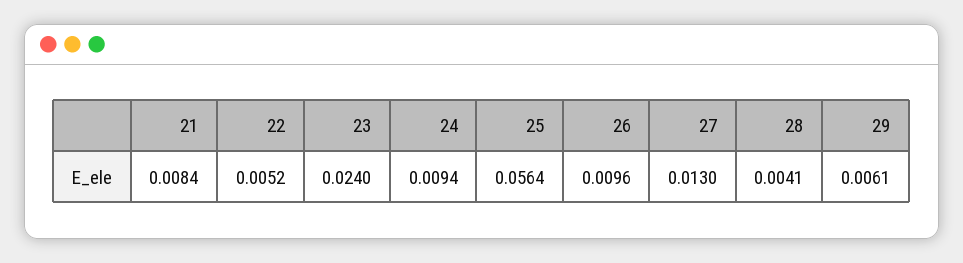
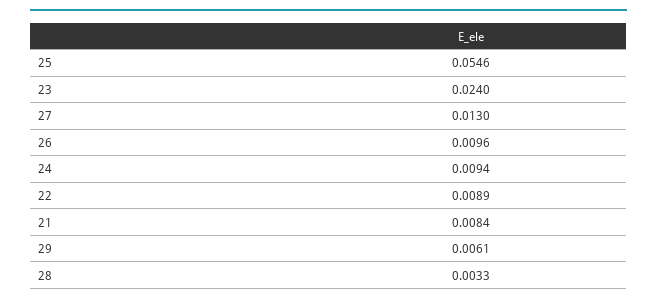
22: 0.0052 -> 0.0089
25: 0.0564 -> 0.0546
28: 0.0041 -> 0.0033

